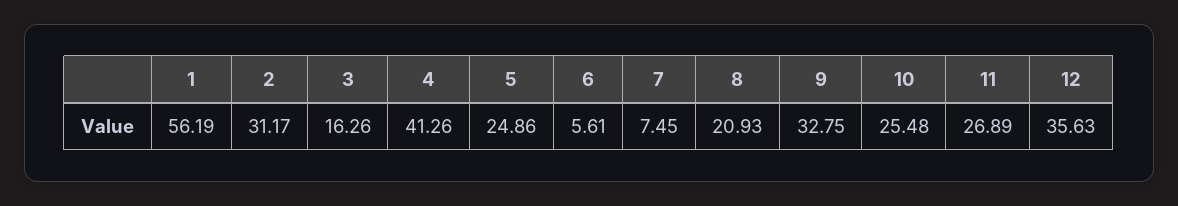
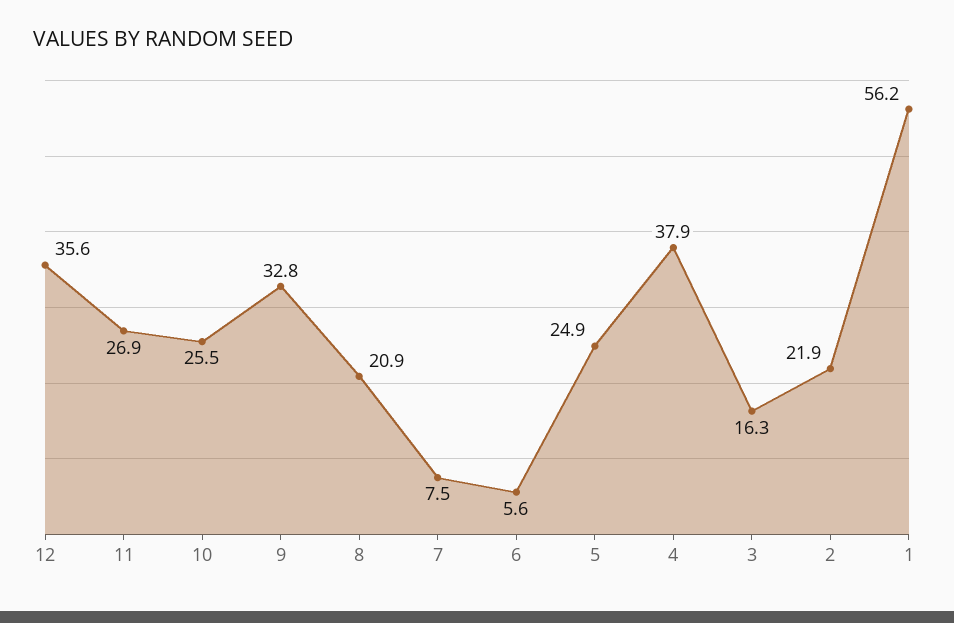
2: 31.17 -> 21.9
4: 41.26 -> 37.9

